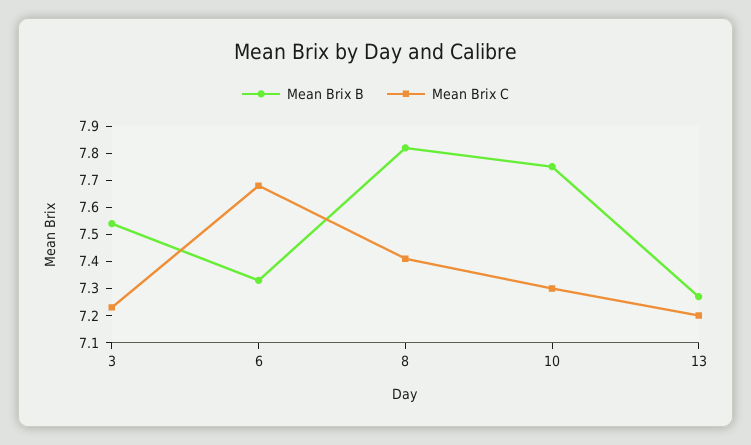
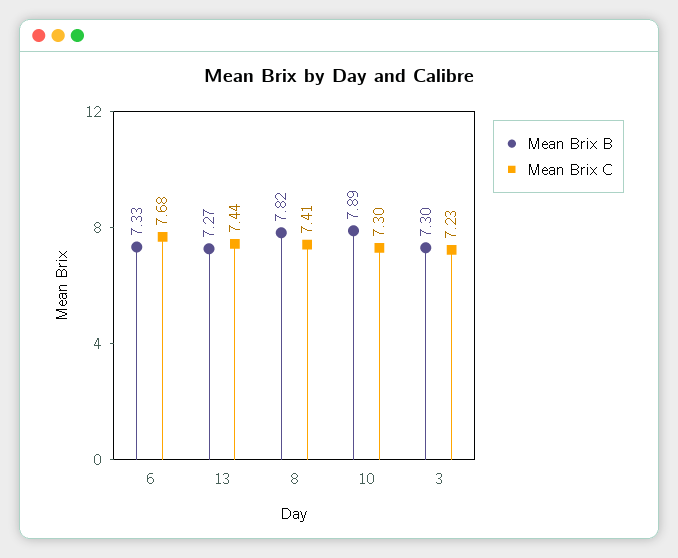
Mean Brix B, 3: 7.55 -> 7.3
Mean Brix B, 10: 7.75 -> 7.89
Mean Brix C, 13: 7.2 -> 7.44

